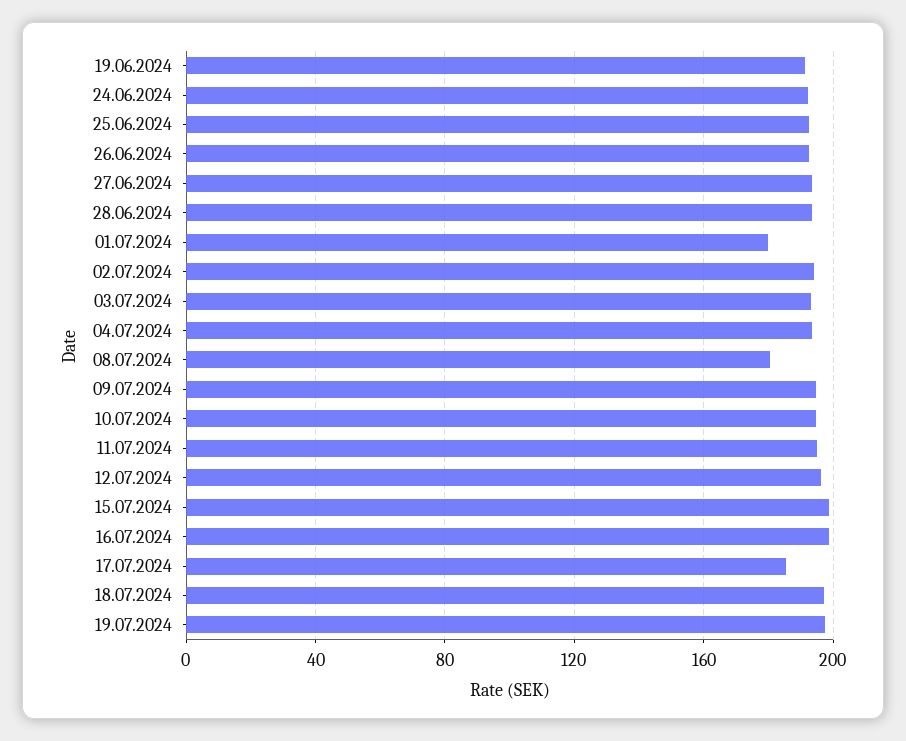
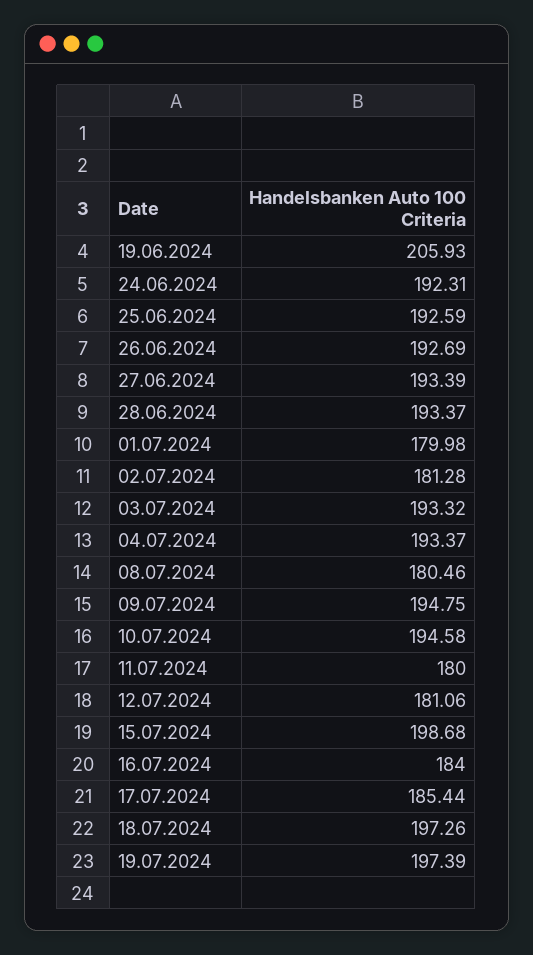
19.06.2024: 190 -> 205.93
02.07.2024: 195 -> 181.28
11.07.2024: 195 -> 180
12.07.2024: 195 -> 181.06
16.07.2024: 200 -> 184

